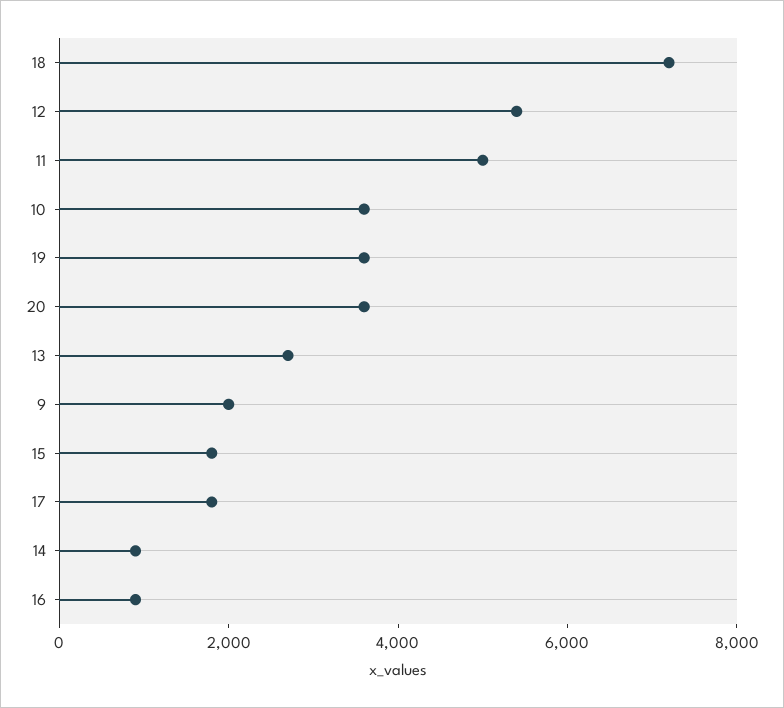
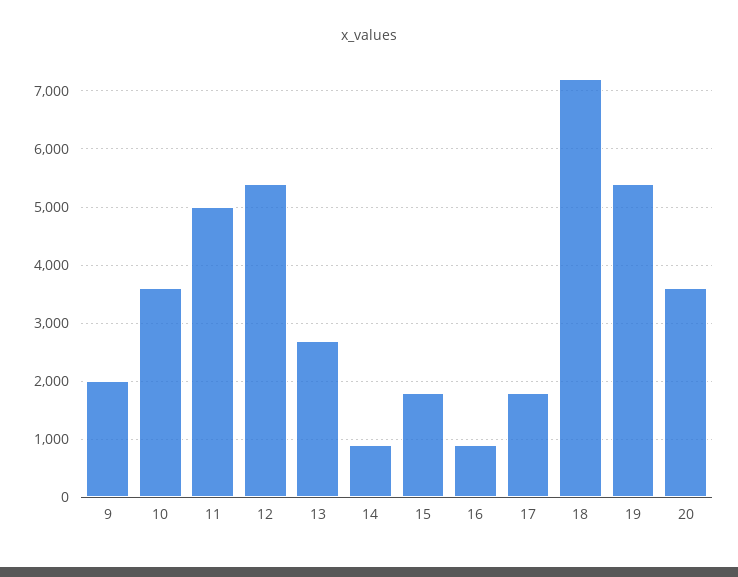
19: 3500 -> 5400

